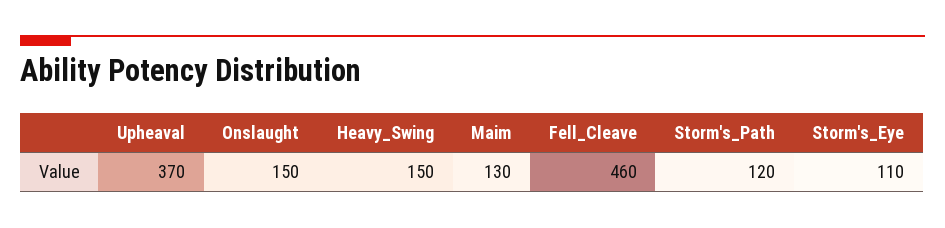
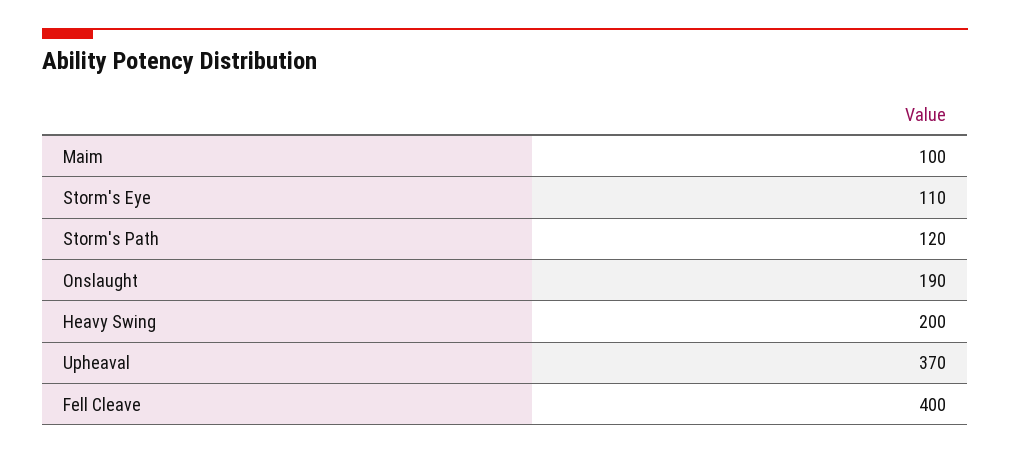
Onslaught: 150 -> 190
Heavy_Swing: 150 -> 200
Maim: 130 -> 100
Fell_Cleave: 460 -> 400

